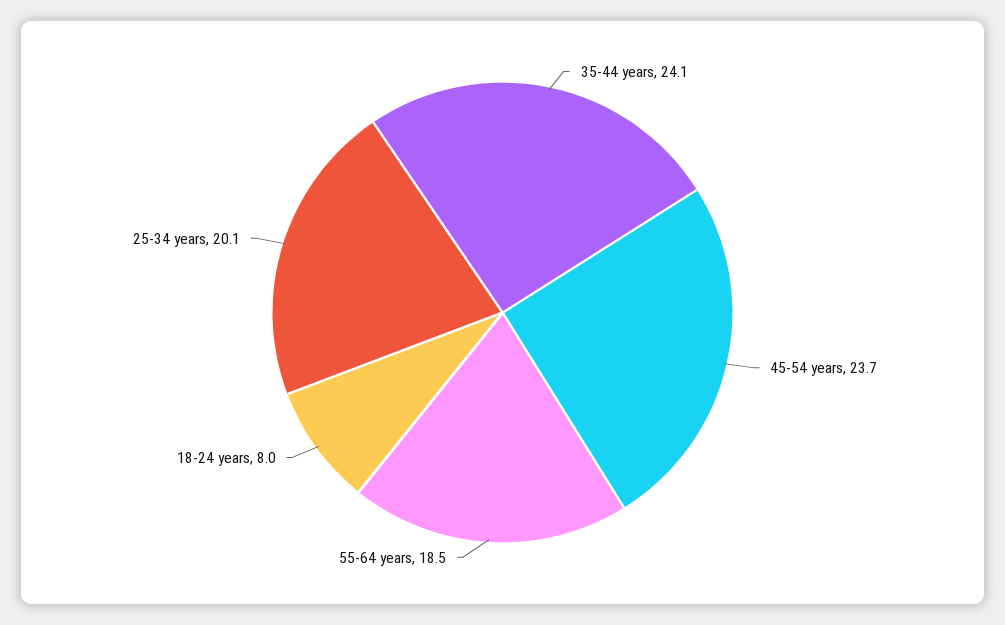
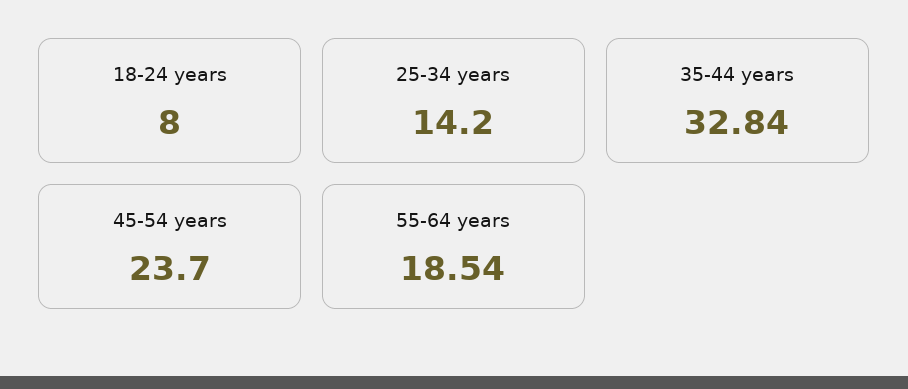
35-44 years: 24.1 -> 32.84
25-34 years: 20.1 -> 14.2

